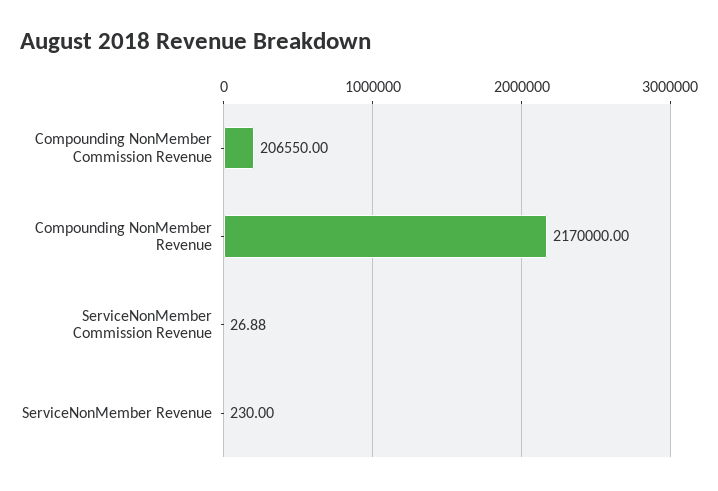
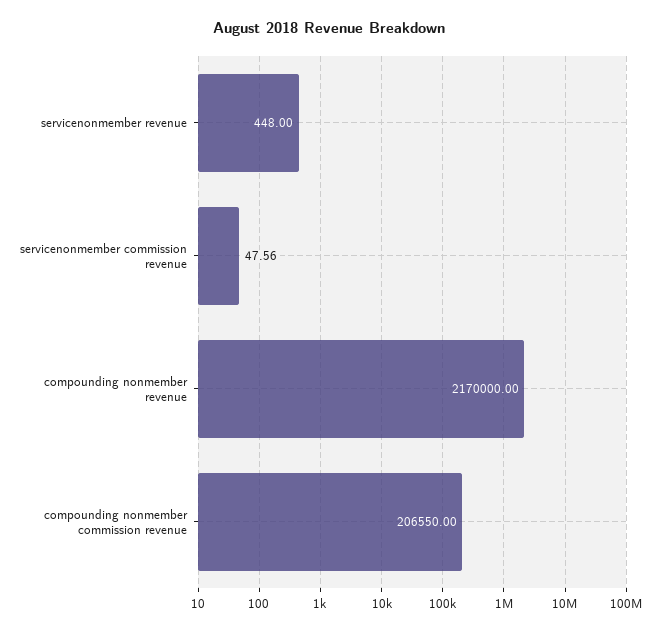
ServiceNonMember Commission Revenue: 26.88 -> 47.56
ServiceNonMember Revenue: 230 -> 448

